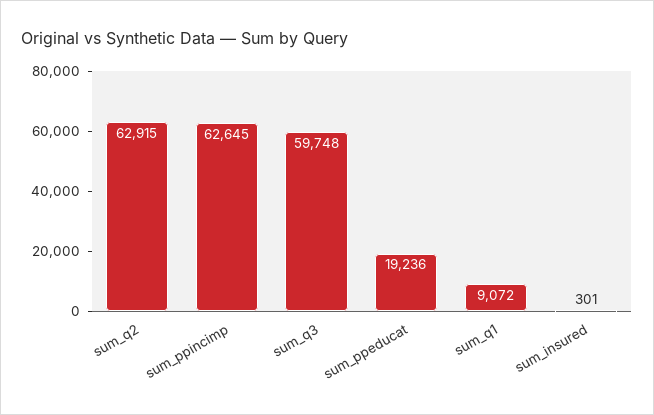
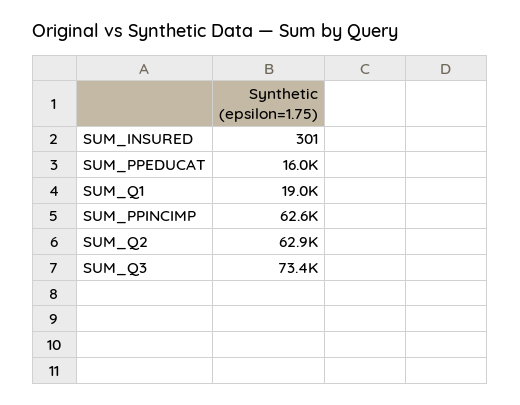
sum_q3: 59748 -> 73400
sum_ppeducat: 19236 -> 16000
sum_q1: 9072 -> 19000

